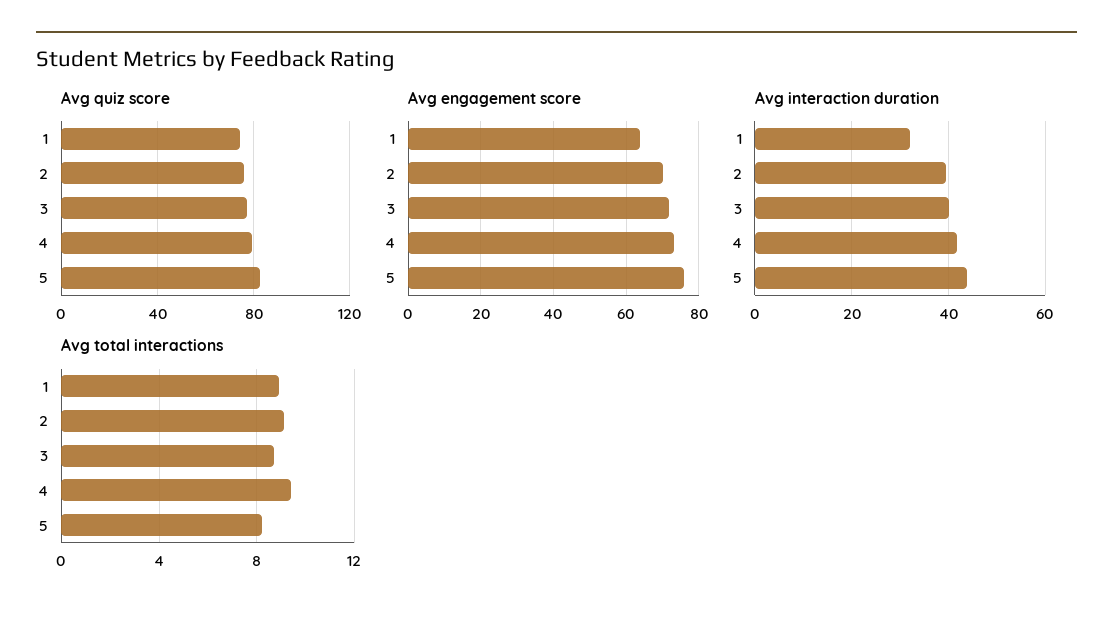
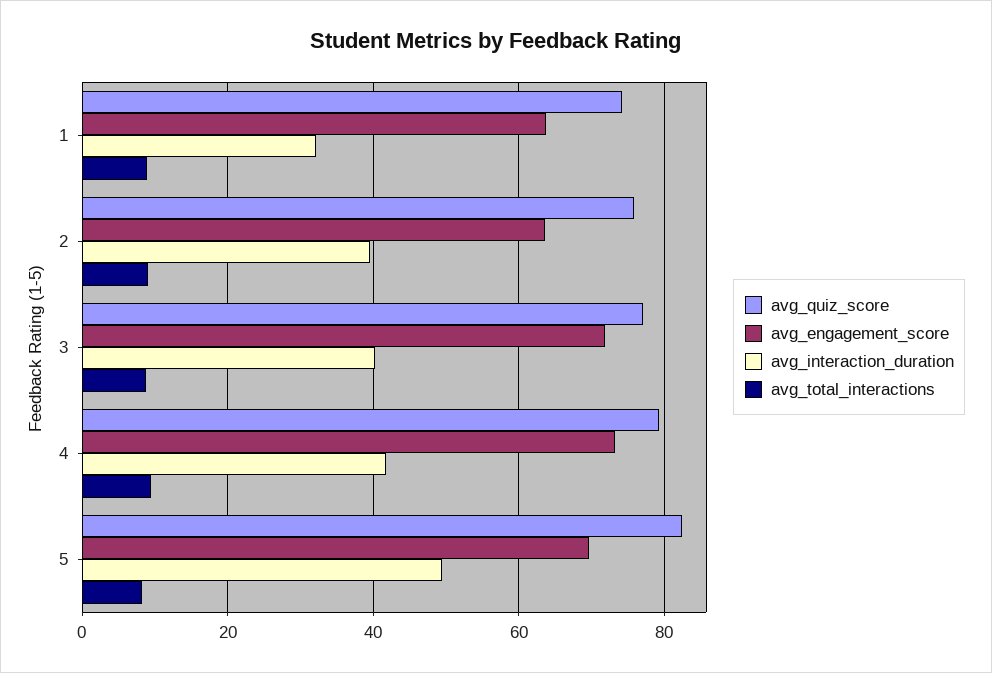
Avg engagement score, 2: 70 -> 64
Avg engagement score, 5: 76 -> 70
Avg interaction duration, 5: 44 -> 50

